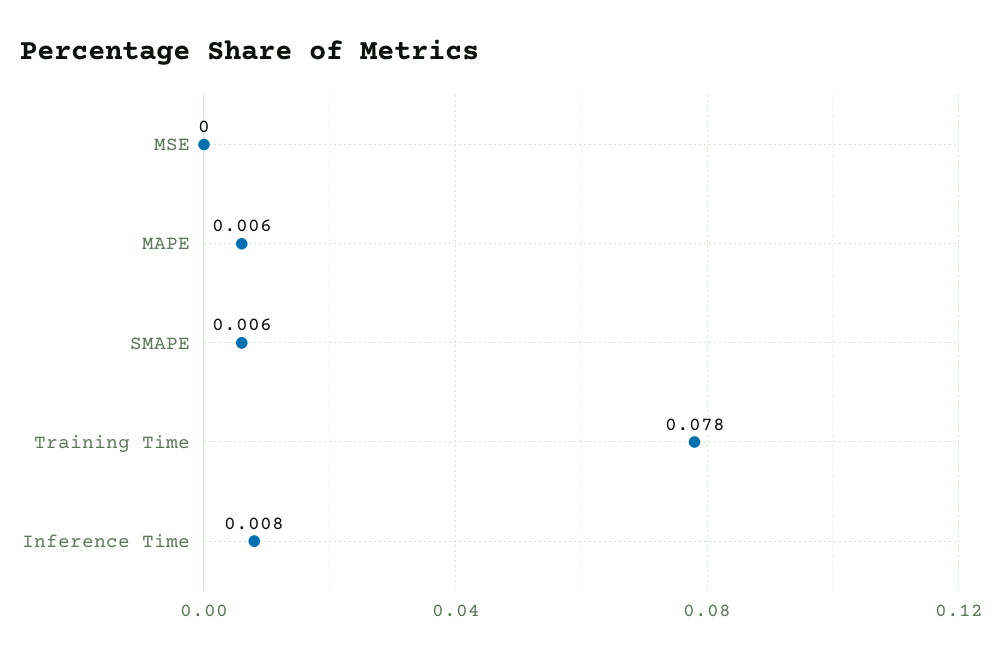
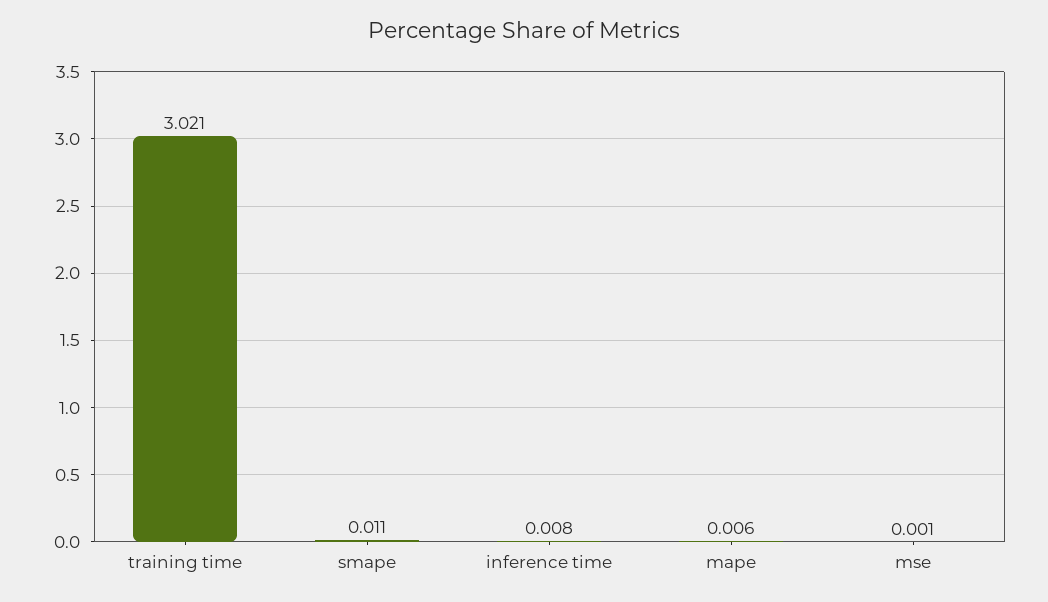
MSE: 0 -> 0.001
SMAPE: 0.006 -> 0.011
Training Time: 0.078 -> 3.021

